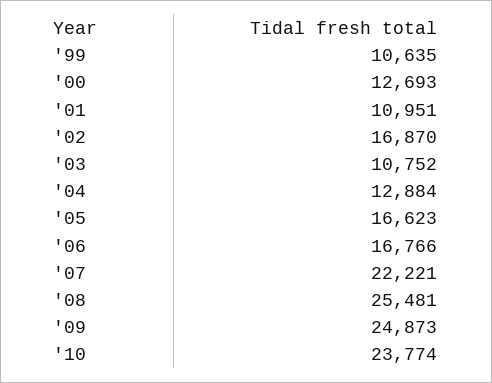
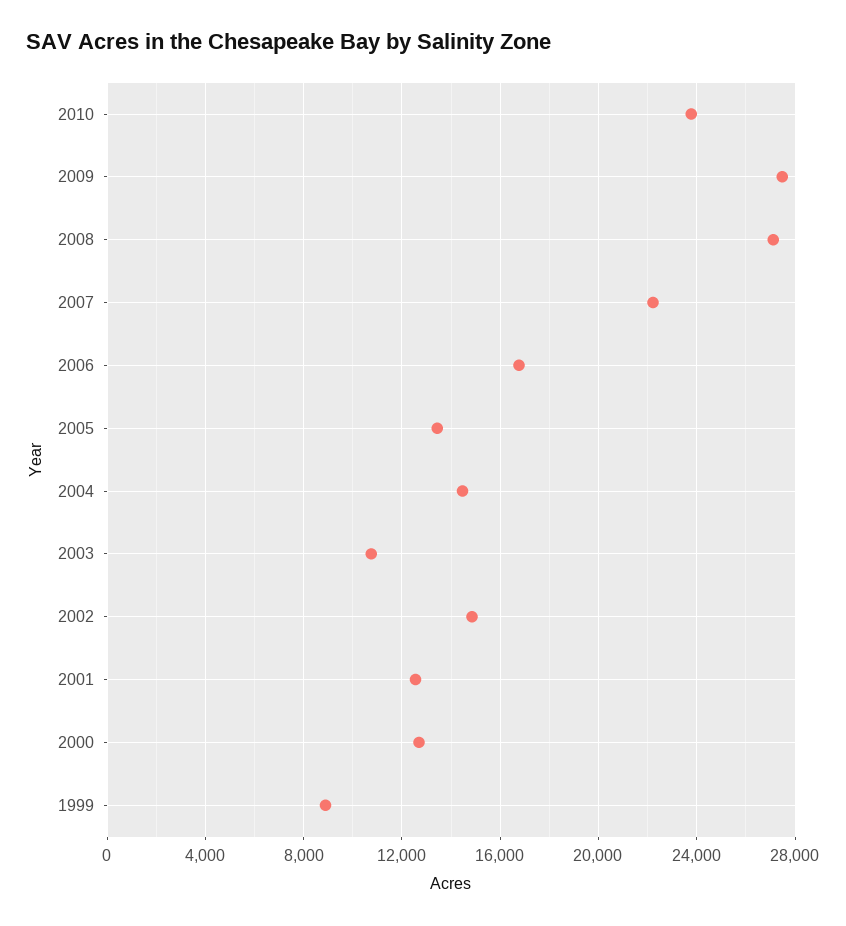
'99: 10635 -> 9000
'01: 10951 -> 12500
'02: 16870 -> 15000
'04: 12884 -> 14500
'05: 16623 -> 13500
'08: 25481 -> 27000
'09: 24873 -> 27500

